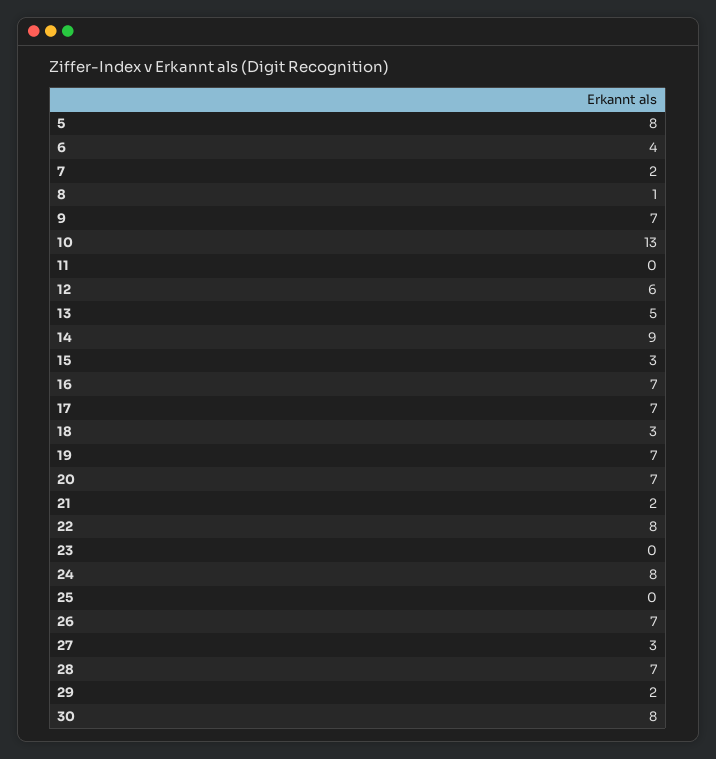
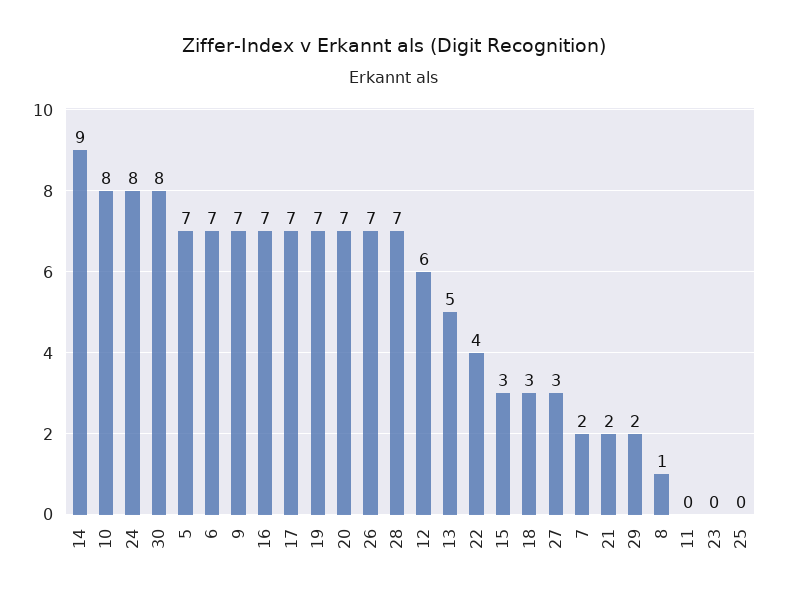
5: 8 -> 7
6: 4 -> 7
10: 13 -> 8
22: 8 -> 4

